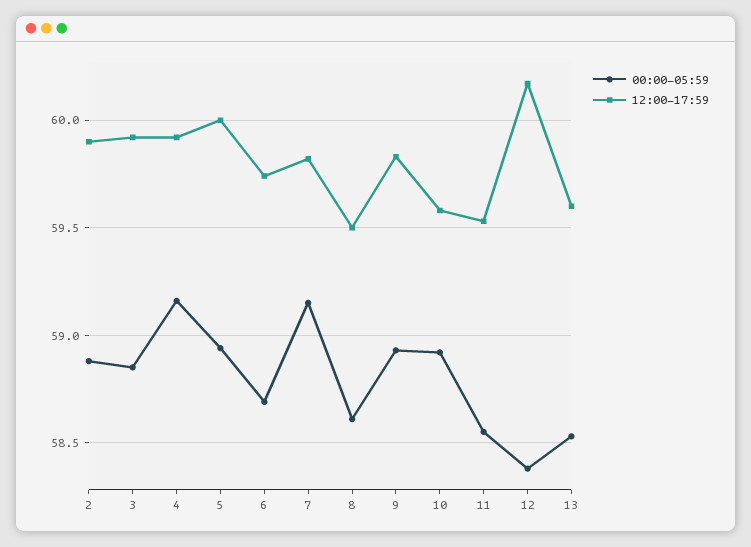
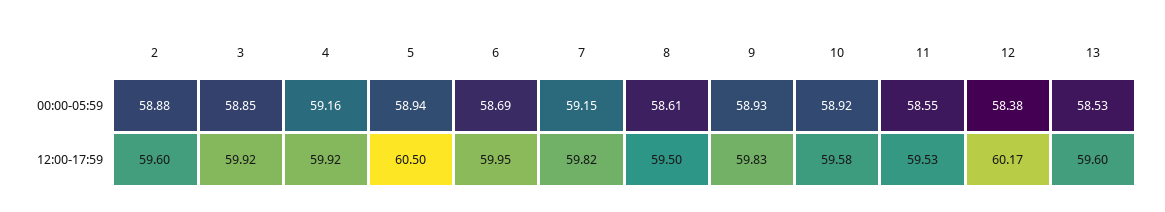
12:00-17:59, 2: 59.9 -> 59.6
12:00-17:59, 5: 60 -> 60.5
12:00-17:59, 6: 59.75 -> 59.95

